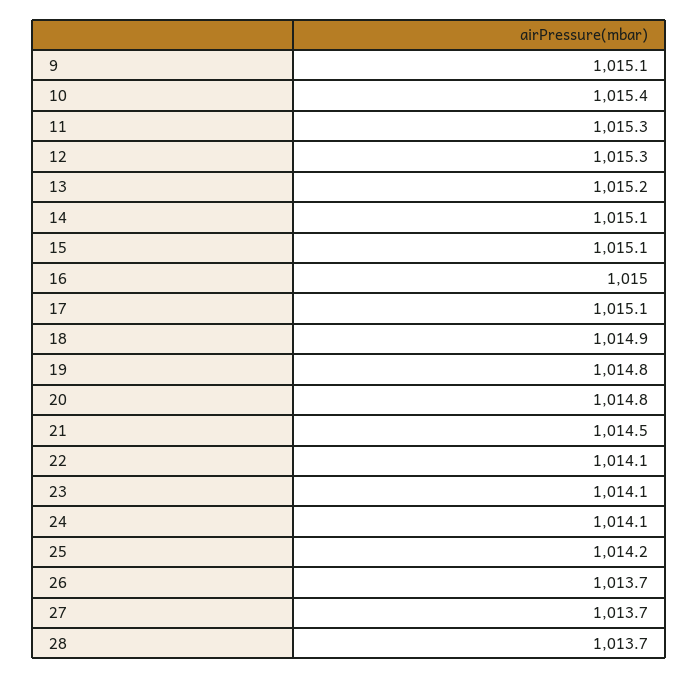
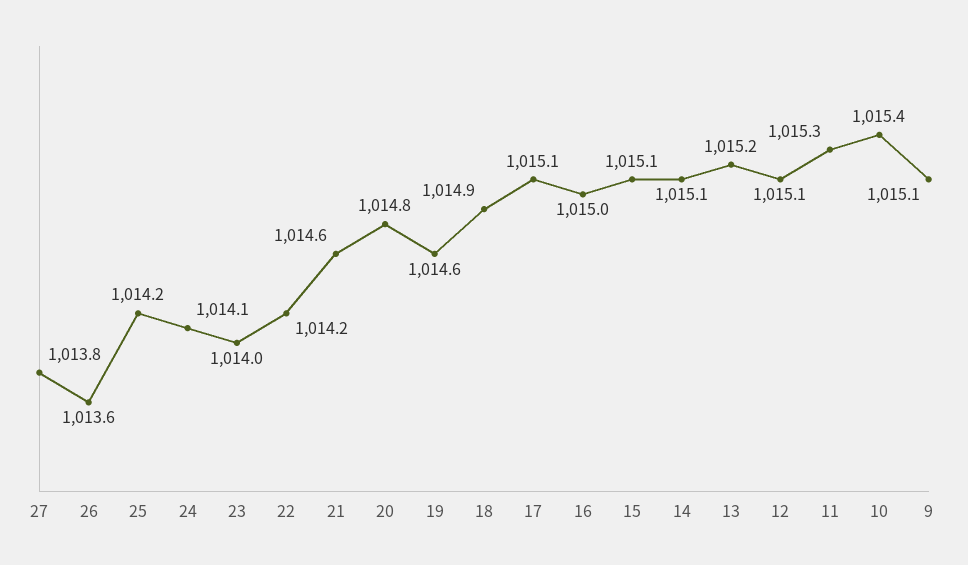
12: 1015.3 -> 1015.1
19: 1014.8 -> 1014.6
21: 1014.5 -> 1014.6
22: 1014.1 -> 1014.2
23: 1014.1 -> 1014
26: 1013.7 -> 1013.6
27: 1013.7 -> 1013.8
28: 1013.7 -> none

